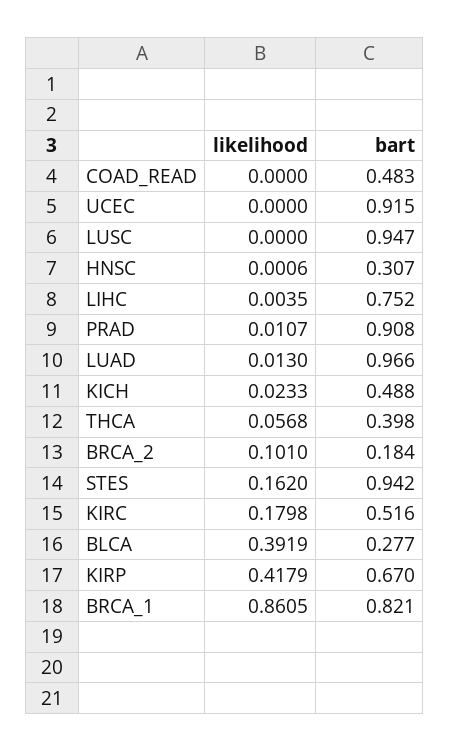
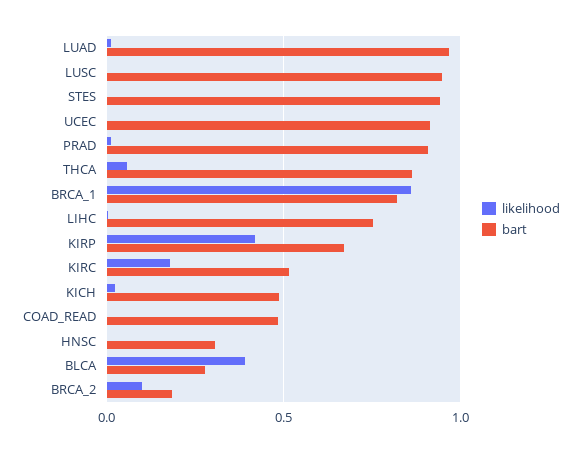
bart, THCA: 0.398 -> 0.85
likelihood, STES: 0.162 -> 0

